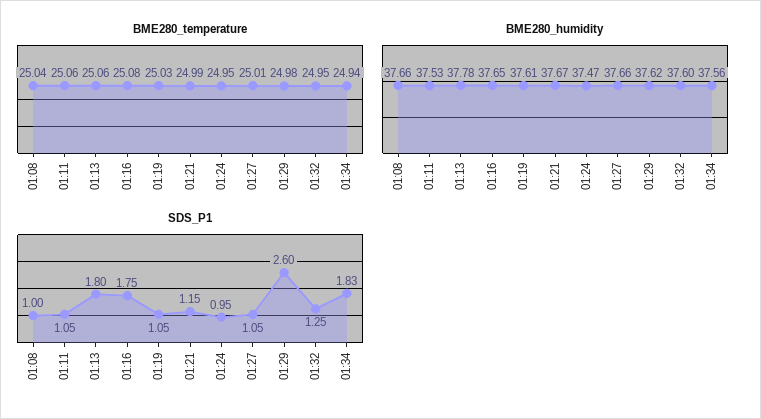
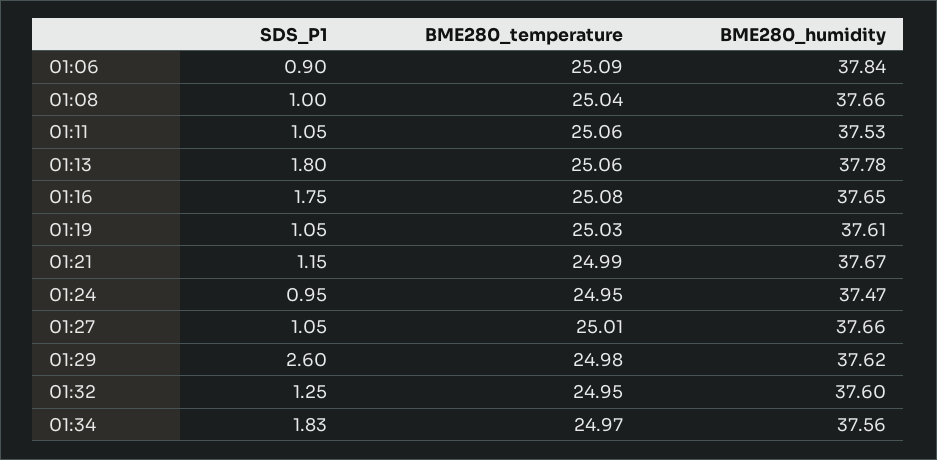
BME280_temperature, 01:34: 24.94 -> 24.97
SDS_P1, 01:06: none -> 0.9
BME280_temperature, 01:06: none -> 25.09
BME280_humidity, 01:06: none -> 37.84

